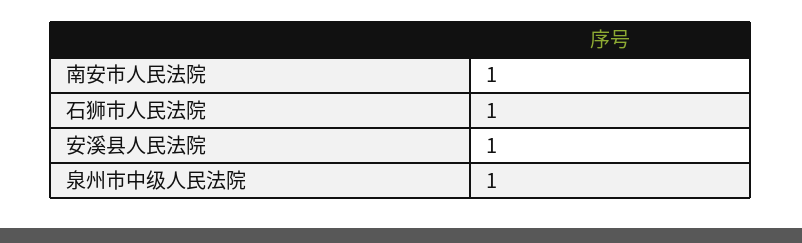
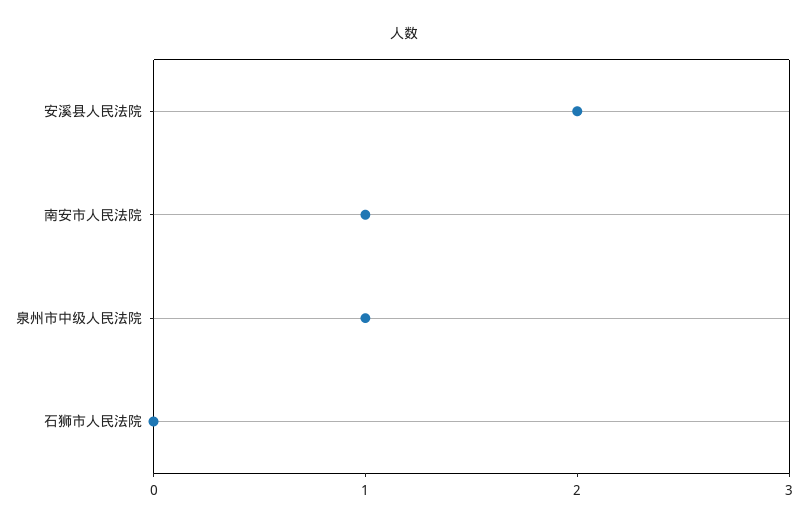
石狮市人民法院: 1 -> 0
安溪县人民法院: 1 -> 2

